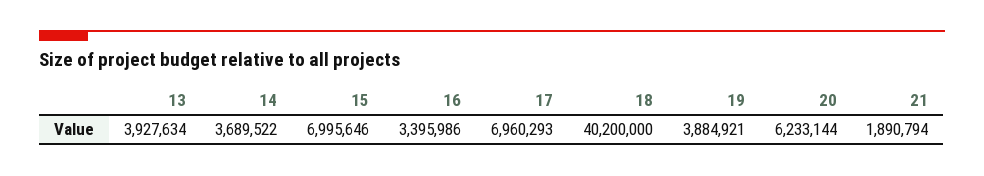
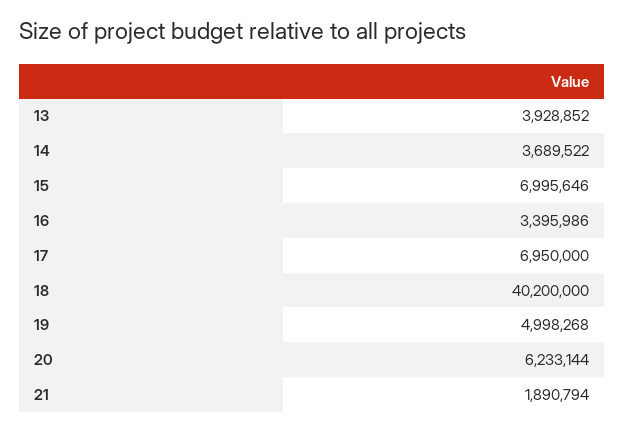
13: 3927634 -> 3928852
17: 6960293 -> 6950000
19: 3884921 -> 4998268

